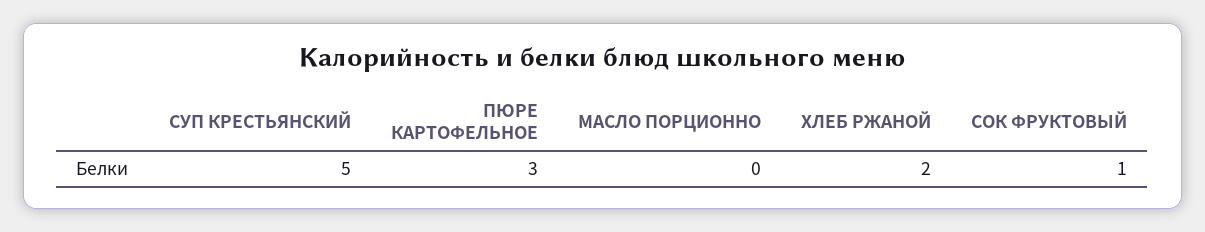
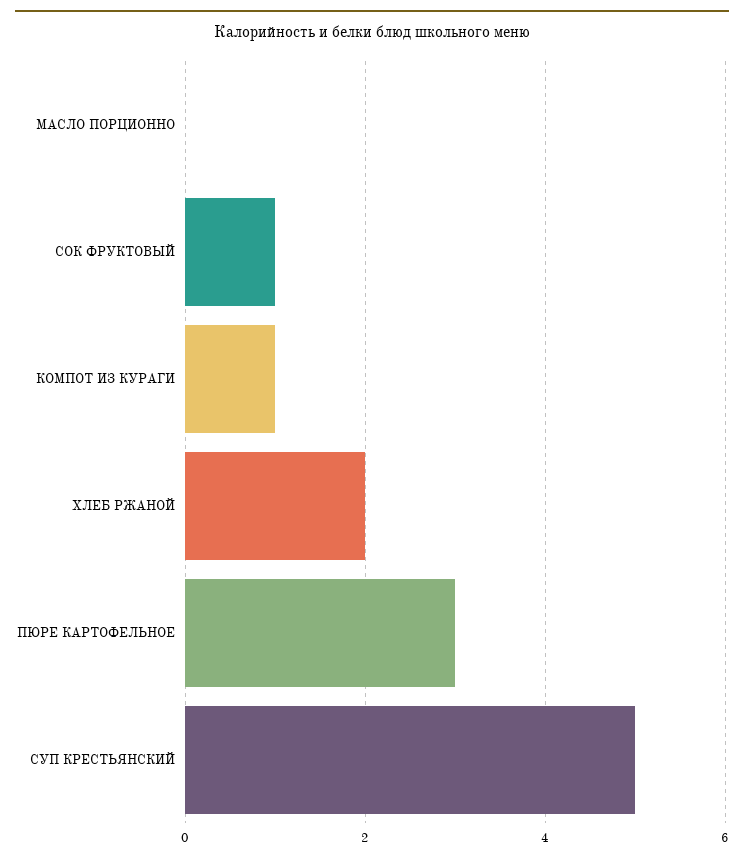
КОМПОТ ИЗ КУРАГИ: none -> 1

